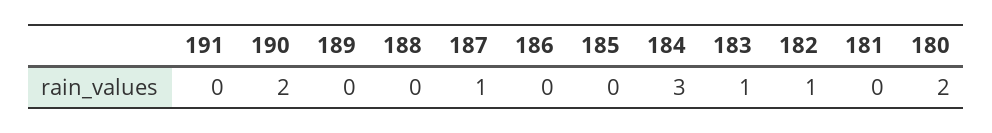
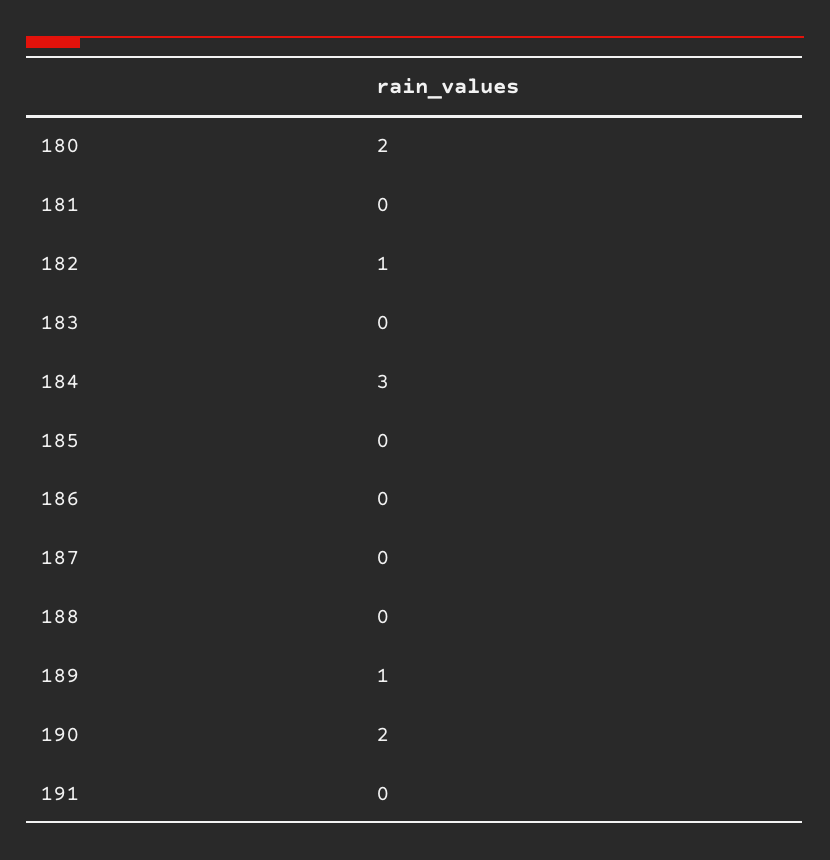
189: 0 -> 1
187: 1 -> 0
183: 1 -> 0

